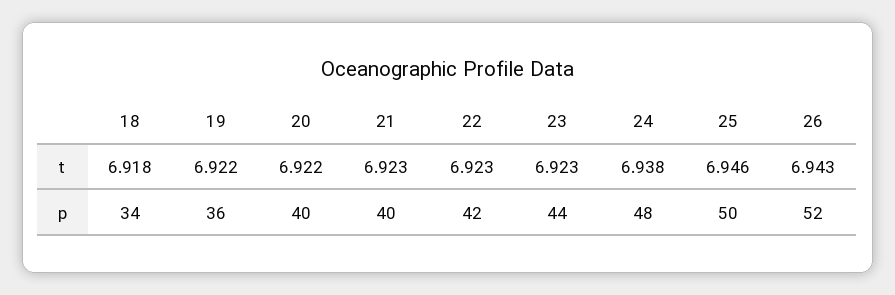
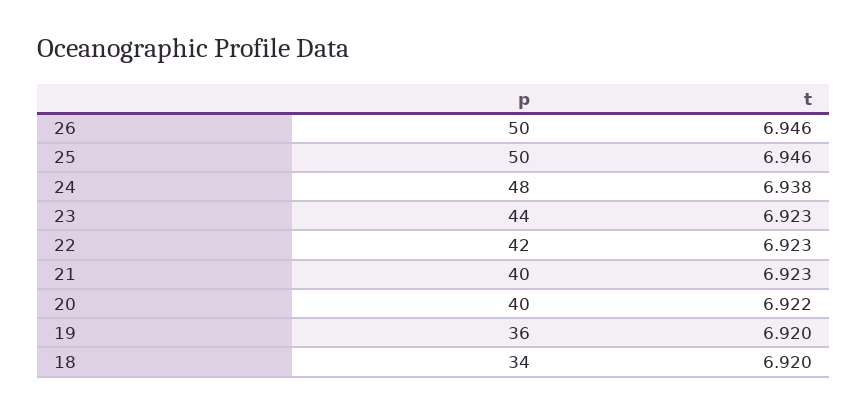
18, t: 6.918 -> 6.92
19, t: 6.922 -> 6.92
26, t: 6.943 -> 6.946
26, p: 52 -> 50

